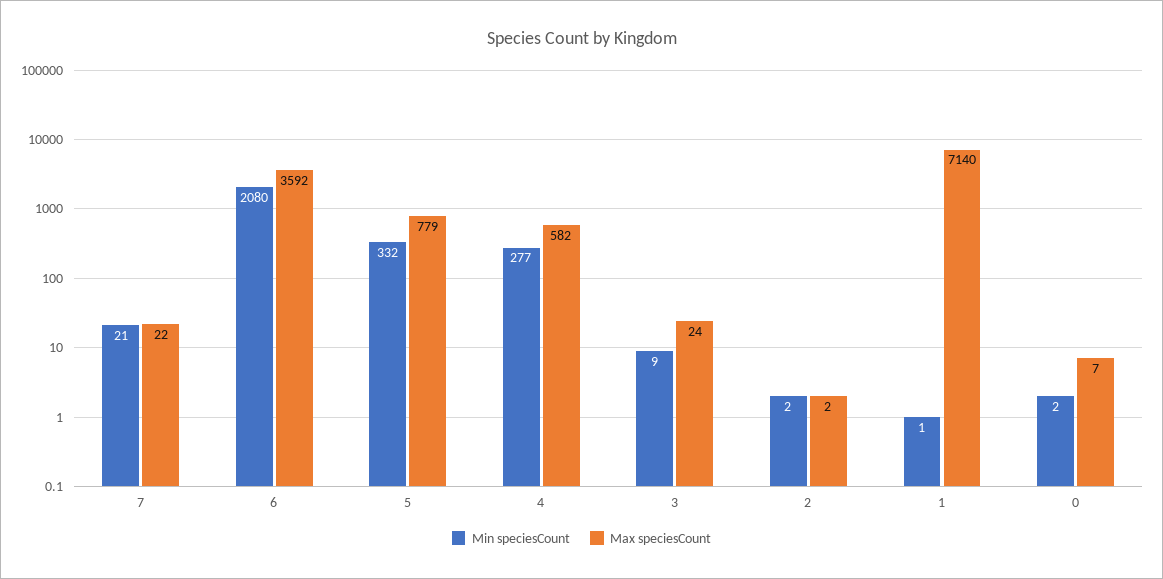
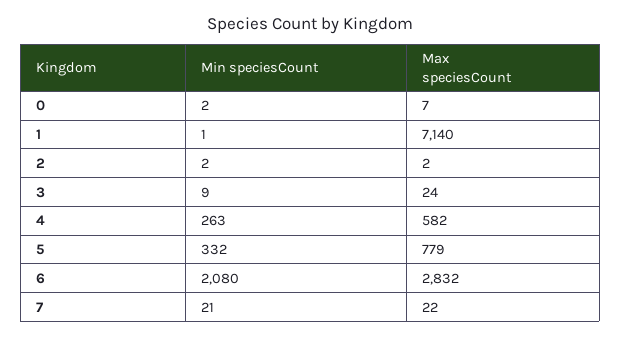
Max speciesCount, 6: 3592 -> 2832
Min speciesCount, 4: 277 -> 263

